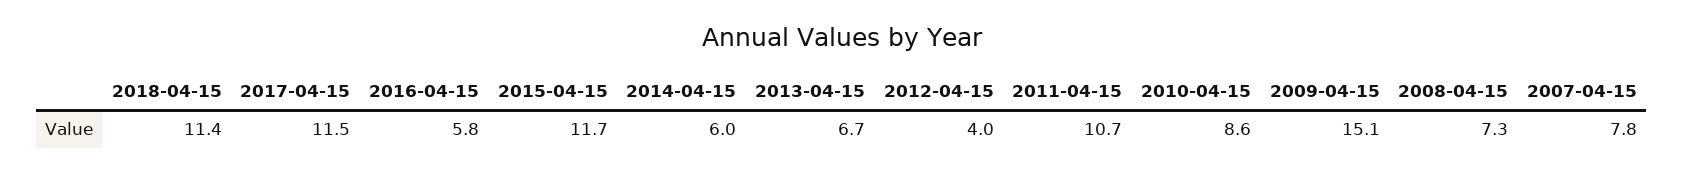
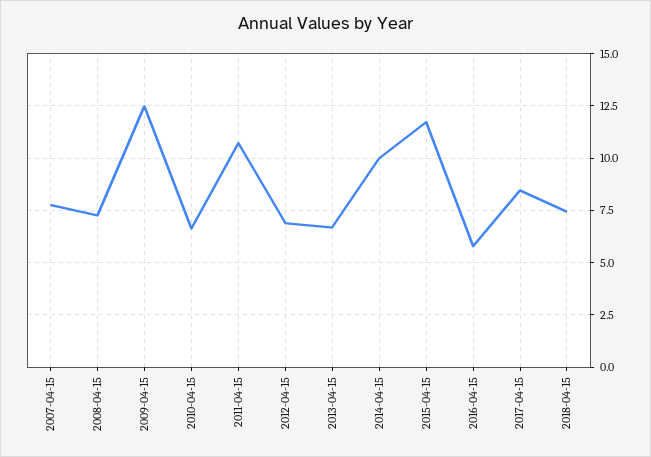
2018-04-15: 11.4 -> 7.5
2017-04-15: 11.5 -> 8.5
2014-04-15: 6 -> 10
2012-04-15: 4 -> 7
2010-04-15: 8.6 -> 6.5
2009-04-15: 15.1 -> 12.5

